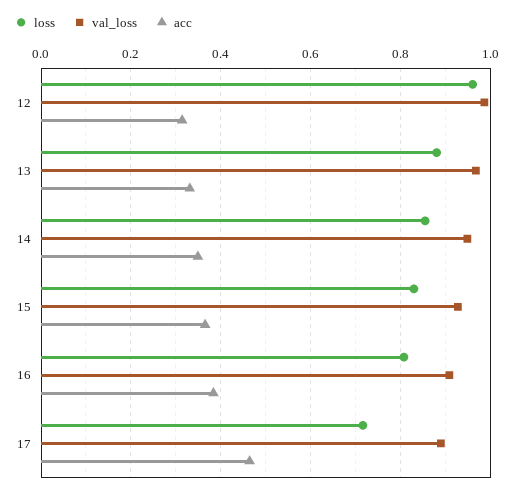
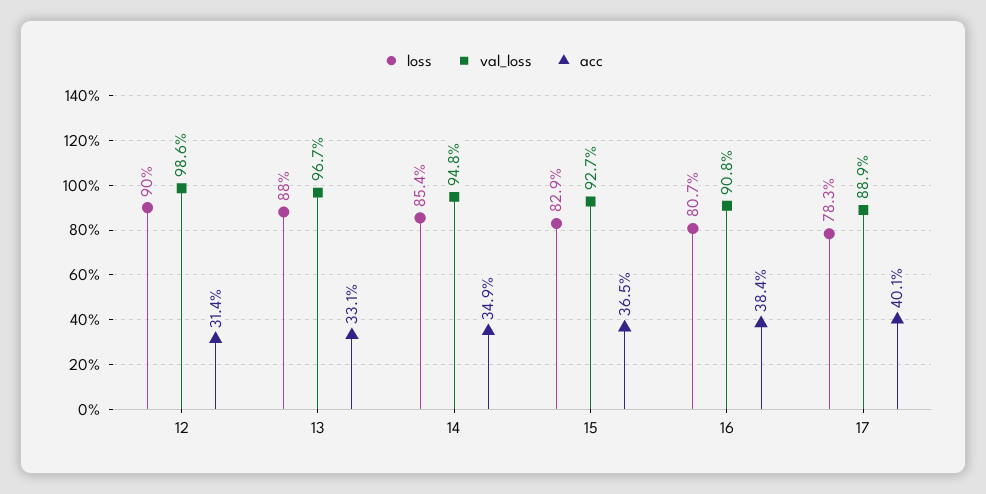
loss, 12: 0.96 -> 0.9
loss, 17: 0.72 -> 0.783
acc, 17: 0.46 -> 0.401

